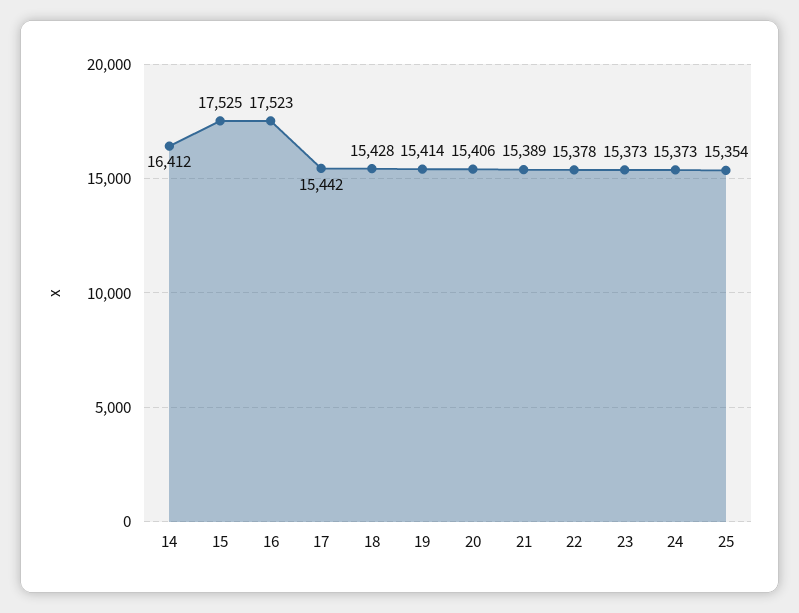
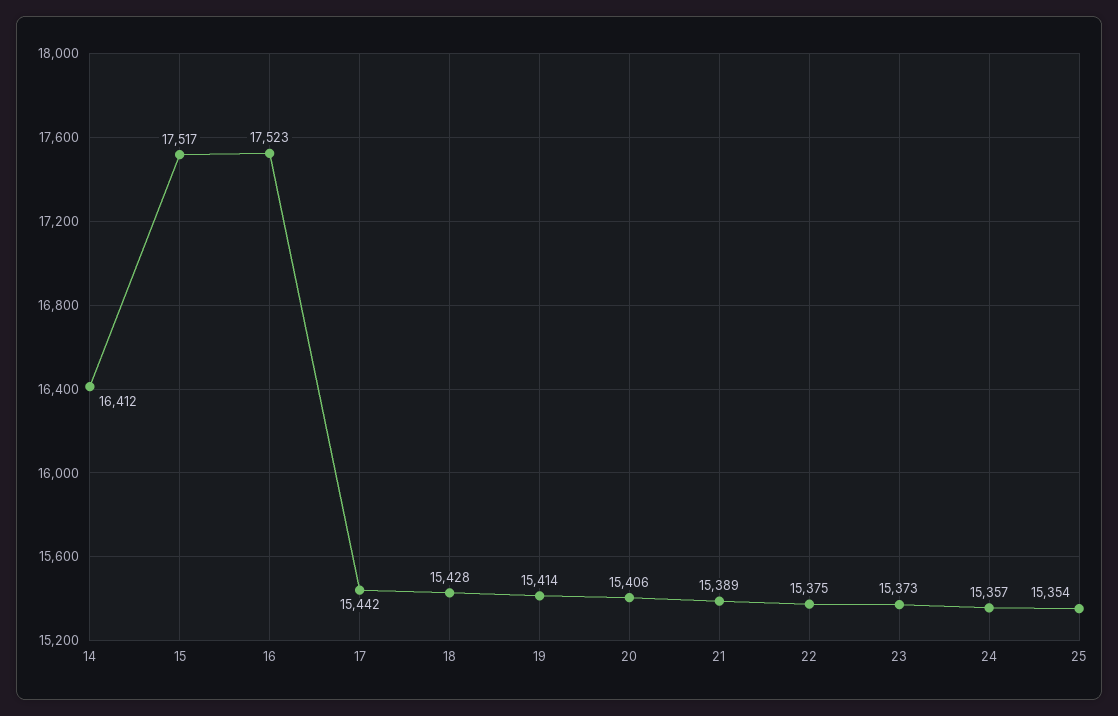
15: 17525 -> 17517
22: 15378 -> 15375
24: 15373 -> 15357

